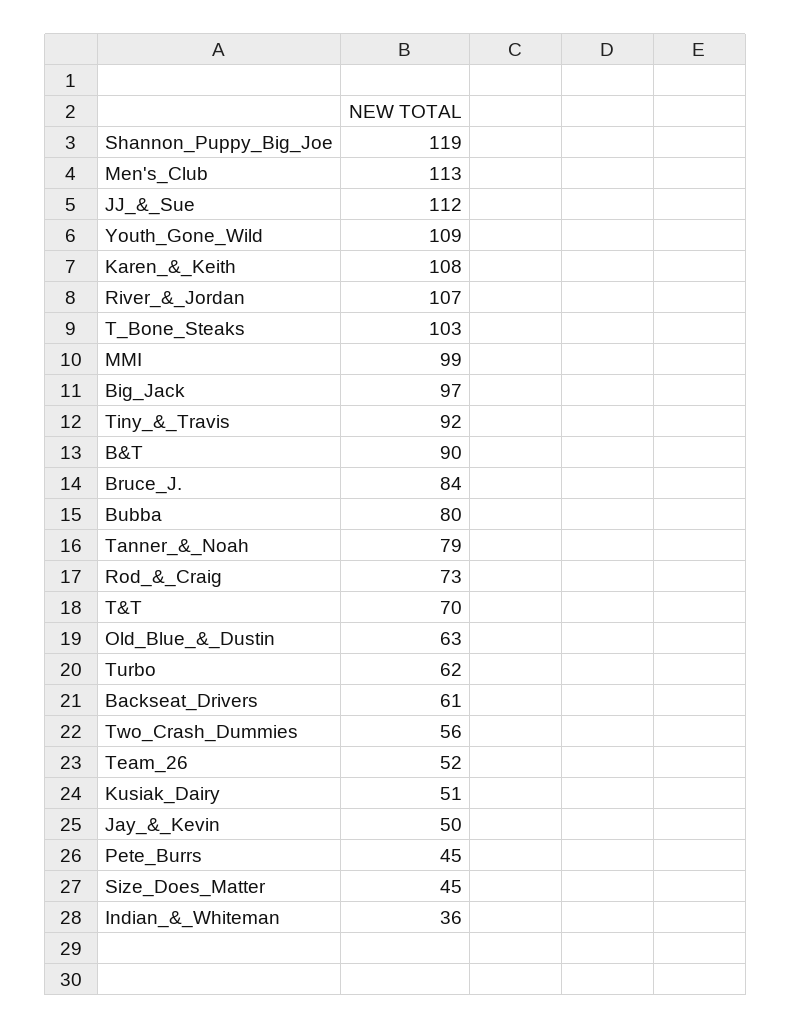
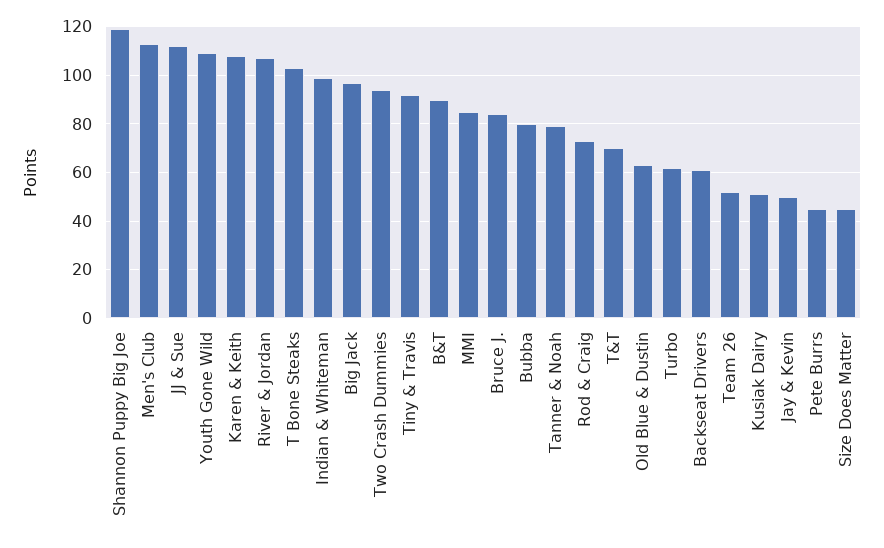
MMI: 99 -> 85
Two_Crash_Dummies: 56 -> 95
Indian_&_Whiteman: 36 -> 100

